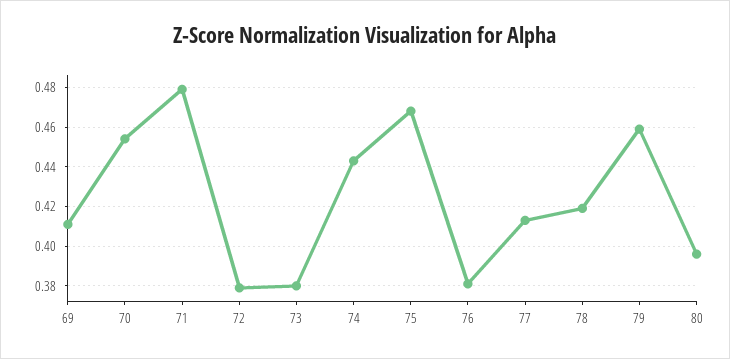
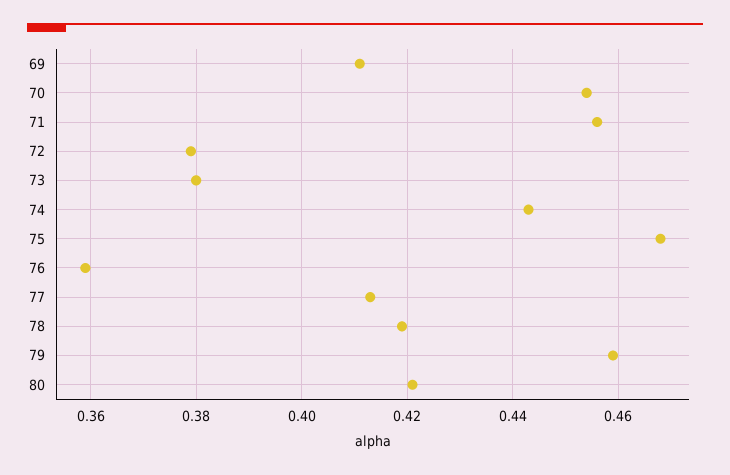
71: 0.48 -> 0.455
76: 0.38 -> 0.36
80: 0.395 -> 0.42

